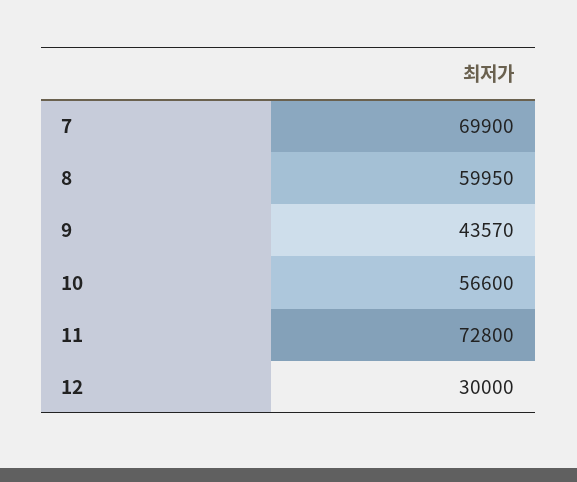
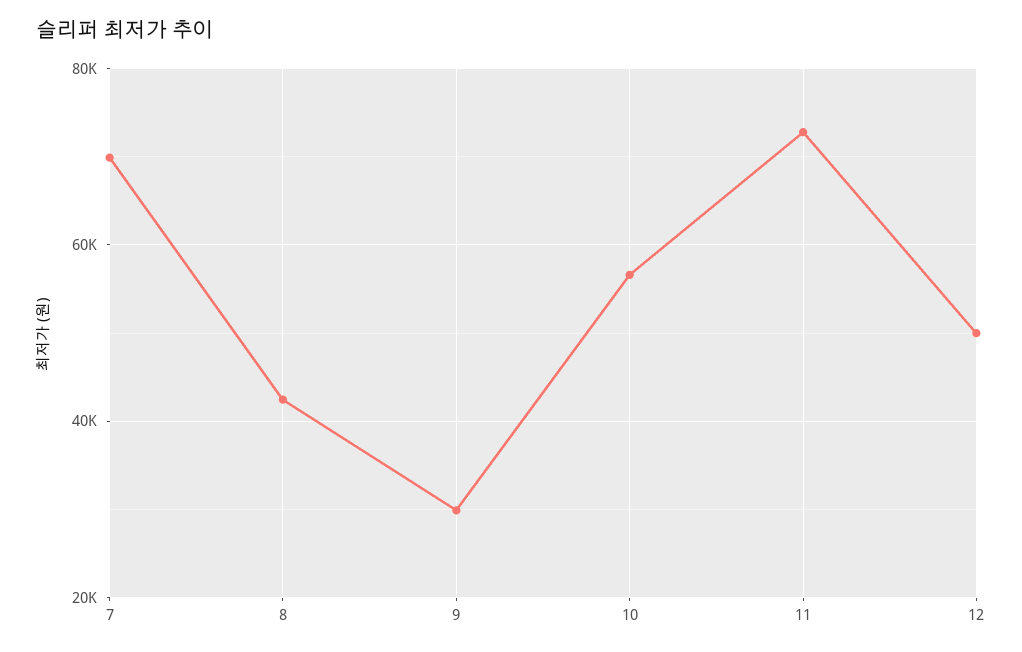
8: 59950 -> 42000
9: 43570 -> 30000
12: 30000 -> 50000

